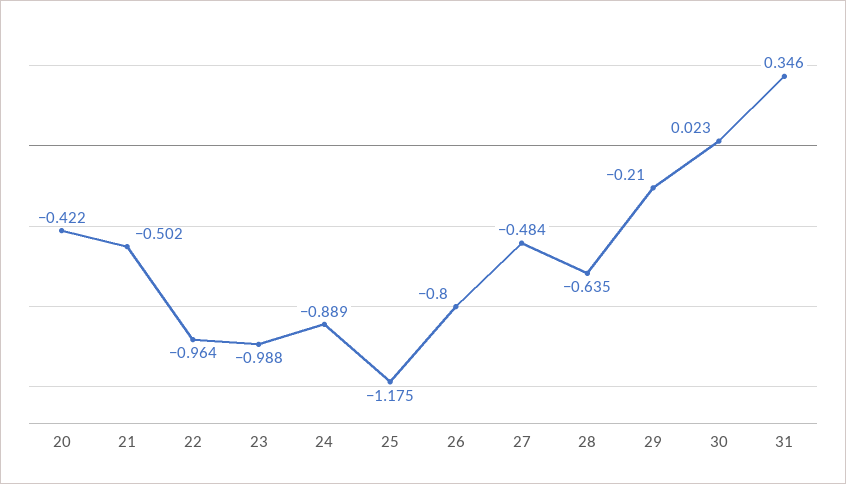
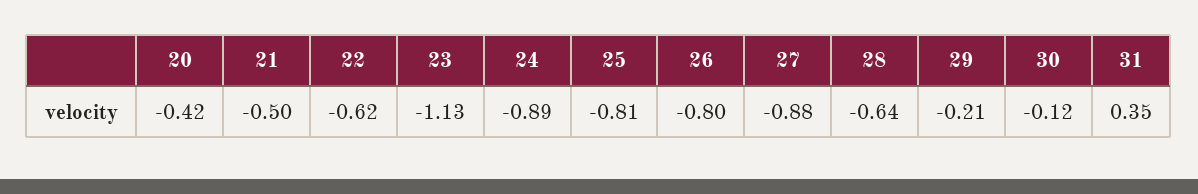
22: -0.964 -> -0.62
23: -0.988 -> -1.13
25: -1.175 -> -0.81
27: -0.484 -> -0.88
30: 0.023 -> -0.12

